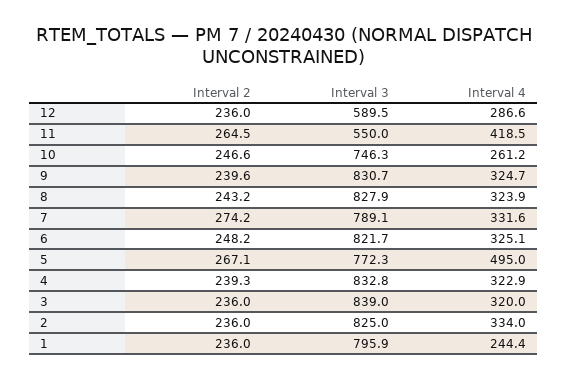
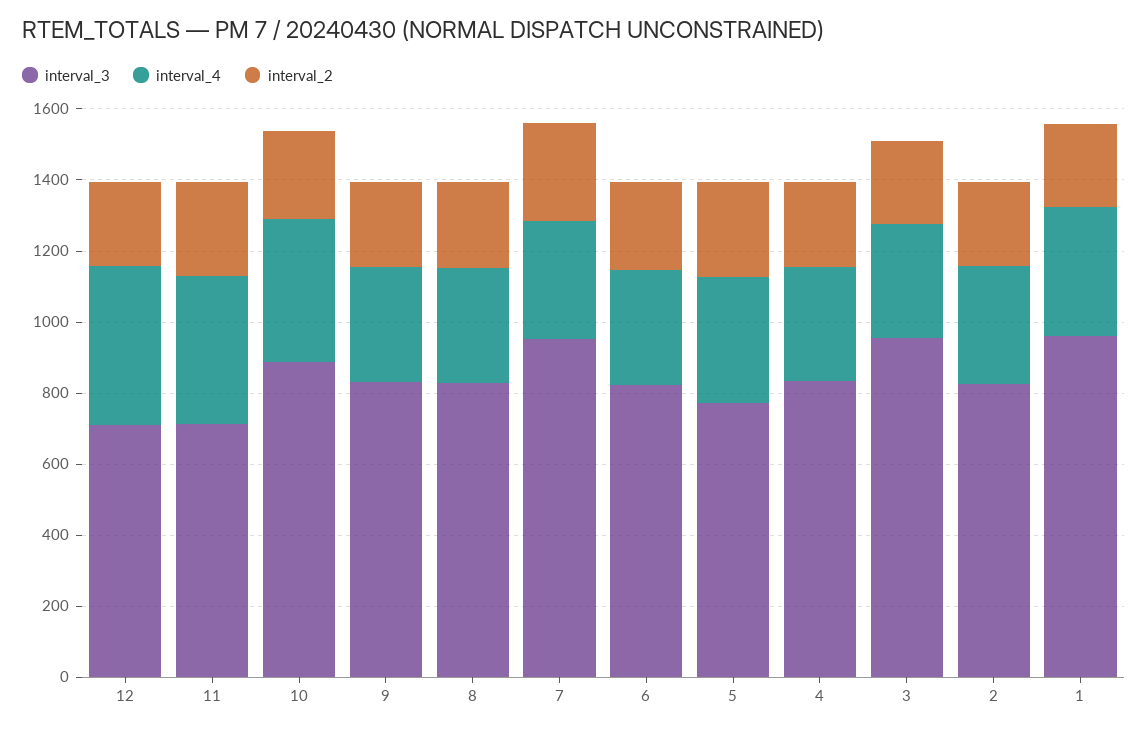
Interval 3, 12: 589.5 -> 700
Interval 4, 12: 286.6 -> 450
Interval 3, 11: 550 -> 700
Interval 3, 10: 746.3 -> 900
Interval 4, 10: 261.2 -> 400
Interval 3, 7: 789.1 -> 950
Interval 4, 5: 495 -> 350
Interval 3, 3: 839 -> 950
Interval 3, 1: 795.9 -> 950
Interval 4, 1: 244.4 -> 350

